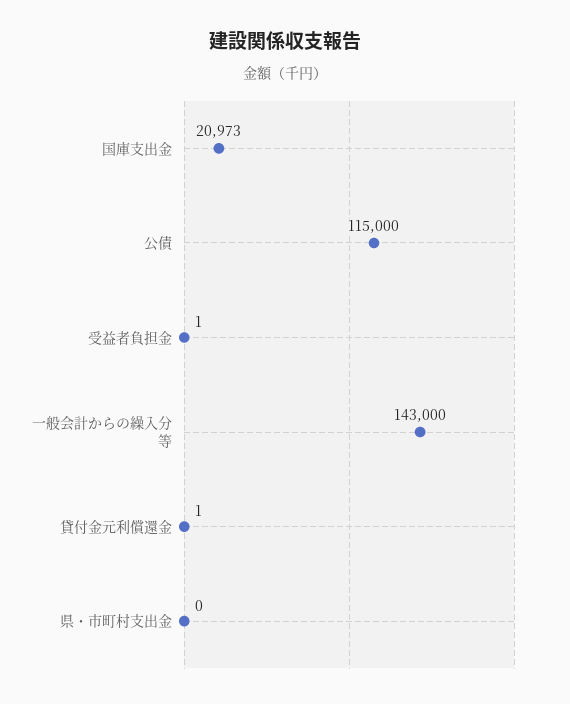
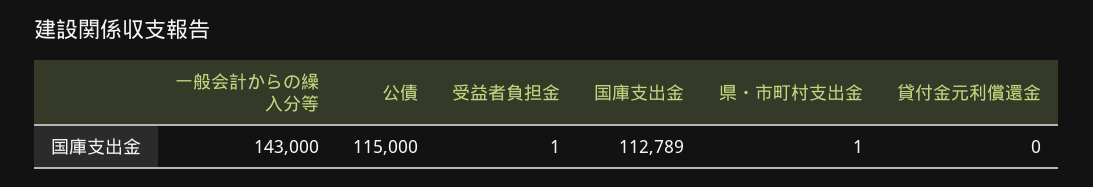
国庫支出金: 20973 -> 112789
貸付金元利償還金: 1 -> 0
県・市町村支出金: 0 -> 1

